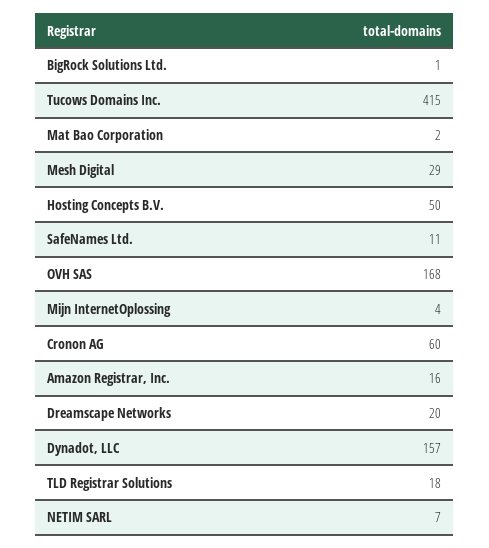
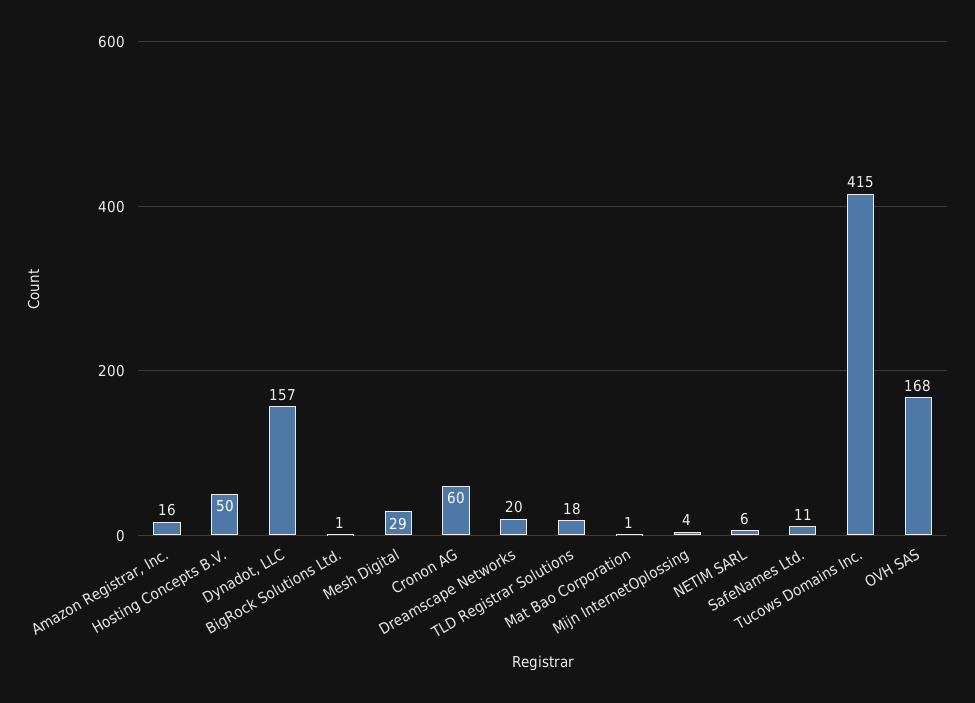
Mat Bao Corporation: 2 -> 1
NETIM SARL: 7 -> 6

